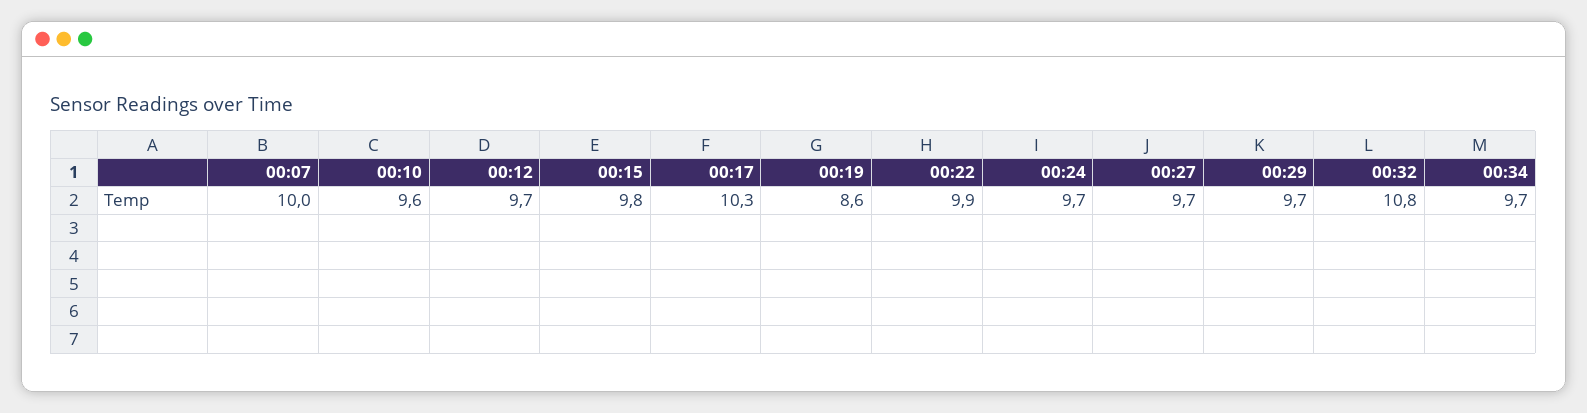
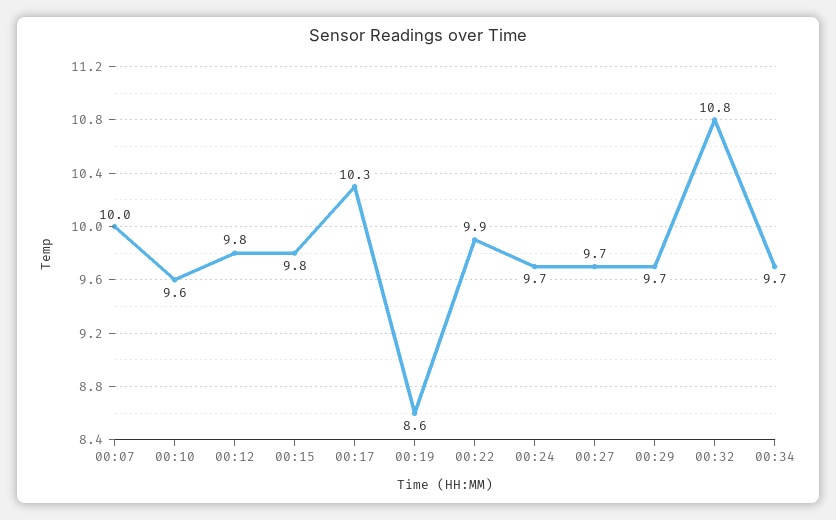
00:12: 9.7 -> 9.8

